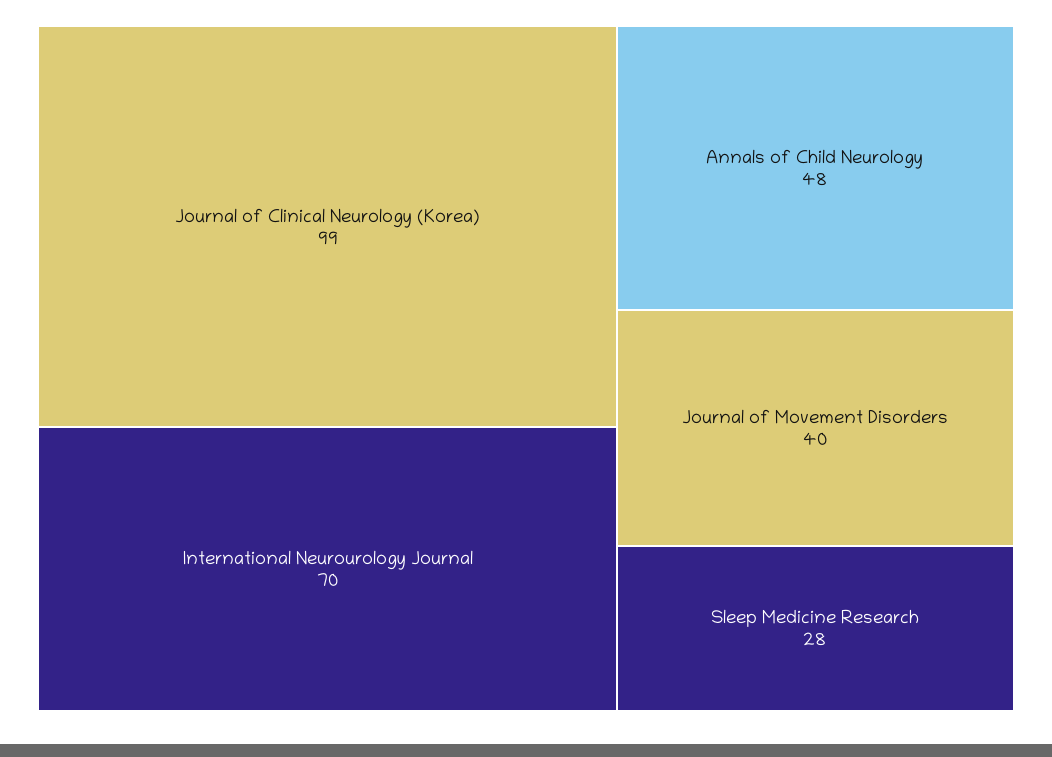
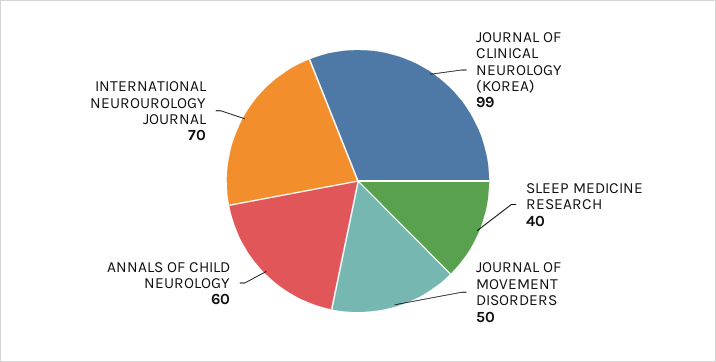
Annals of Child Neurology: 48 -> 60
Journal of Movement Disorders: 40 -> 50
Sleep Medicine Research: 28 -> 40

